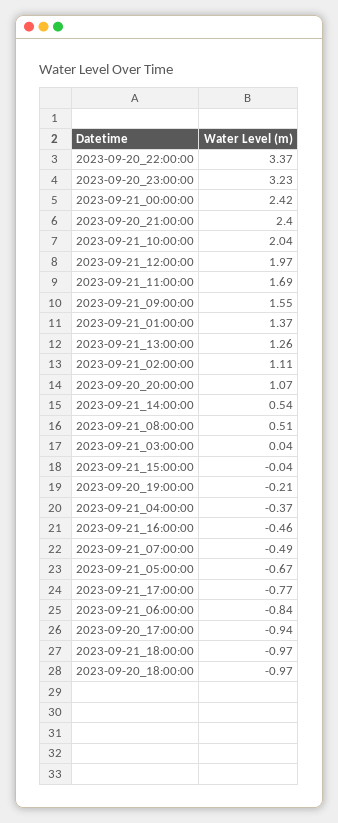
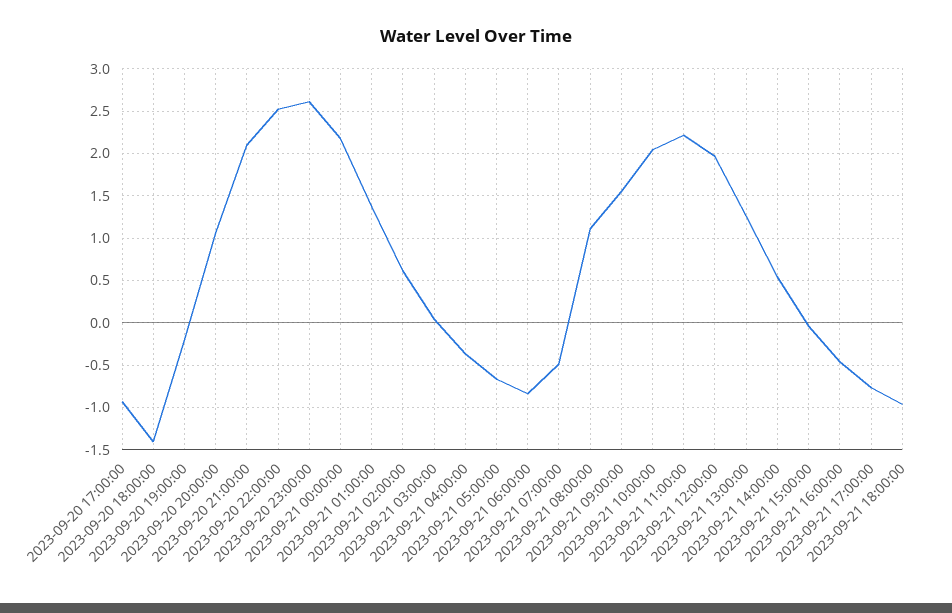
2023-09-20_22:00:00: 3.37 -> 2.5
2023-09-20_23:00:00: 3.23 -> 2.6
2023-09-21_00:00:00: 2.42 -> 2.2
2023-09-20_21:00:00: 2.4 -> 2.1
2023-09-21_11:00:00: 1.69 -> 2.2
2023-09-21_02:00:00: 1.11 -> 0.6
2023-09-21_08:00:00: 0.51 -> 1.1
2023-09-20_18:00:00: -0.97 -> -1.4

